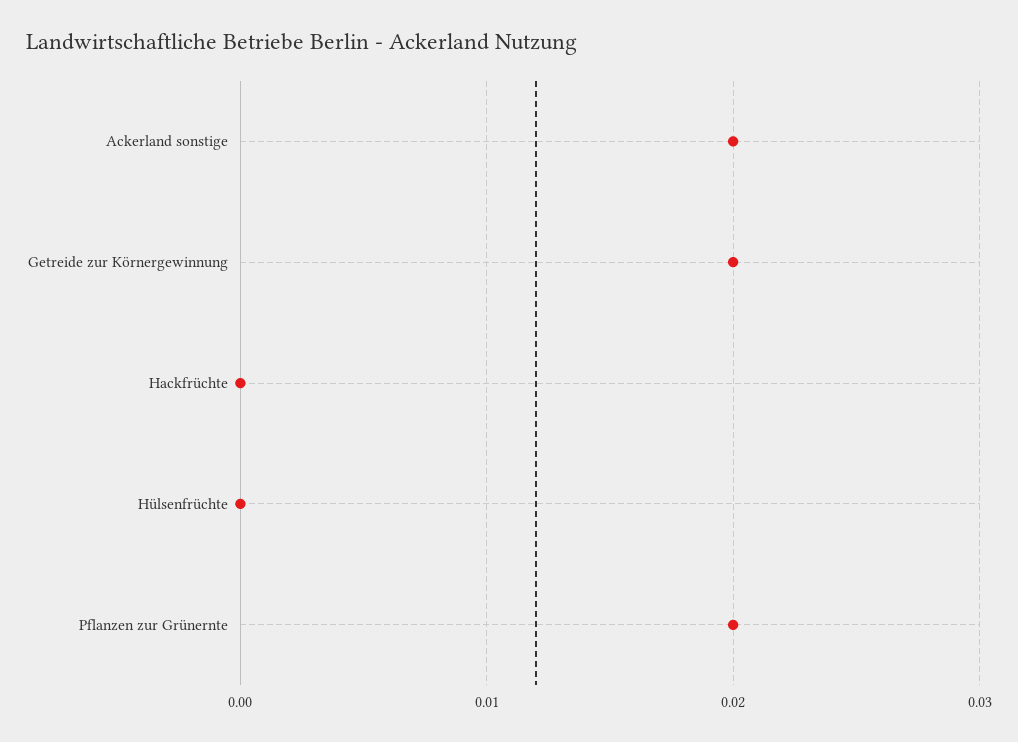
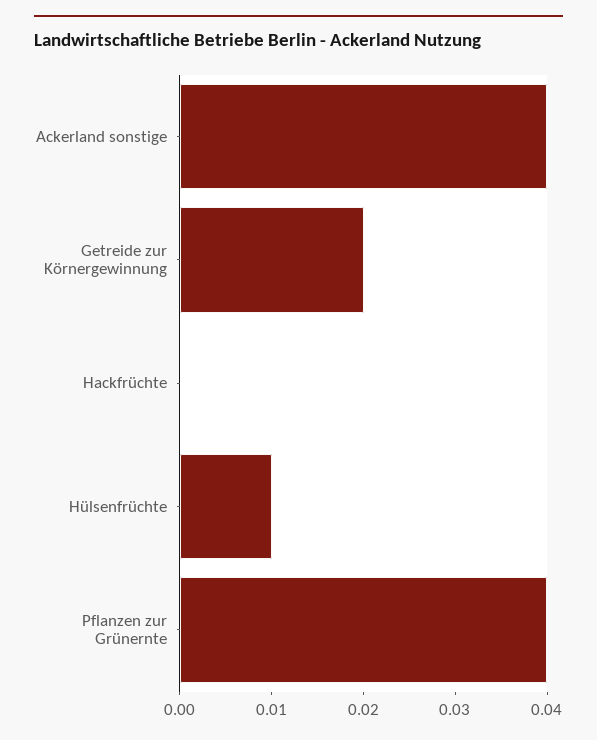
Ackerland sonstige: 0.02 -> 0.04
Hülsenfrüchte: 0 -> 0.01
Pflanzen zur Grünernte: 0.02 -> 0.04

